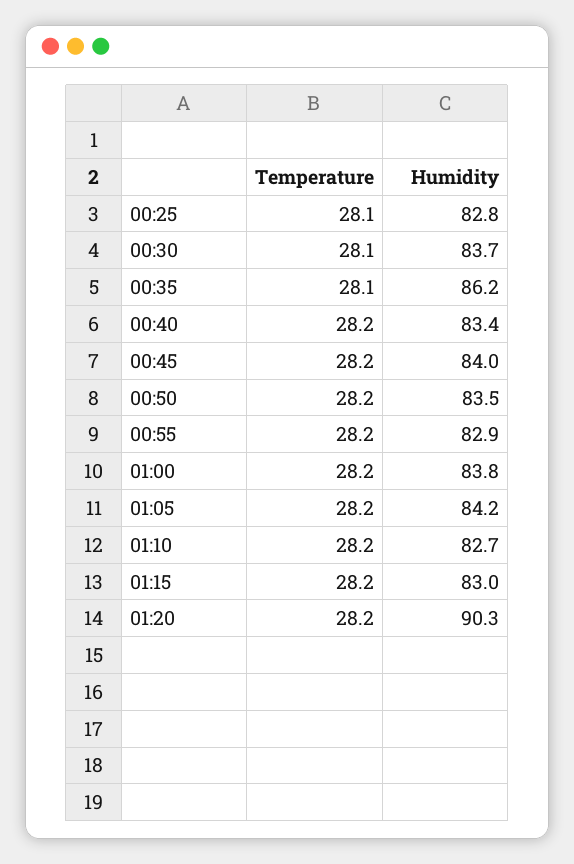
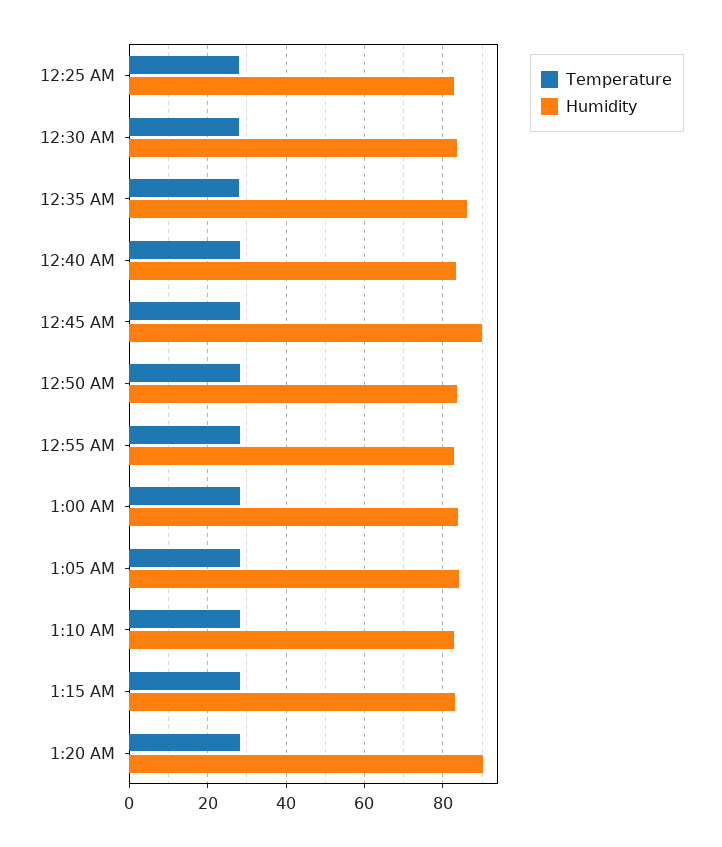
Humidity, 00:45: 84 -> 90

